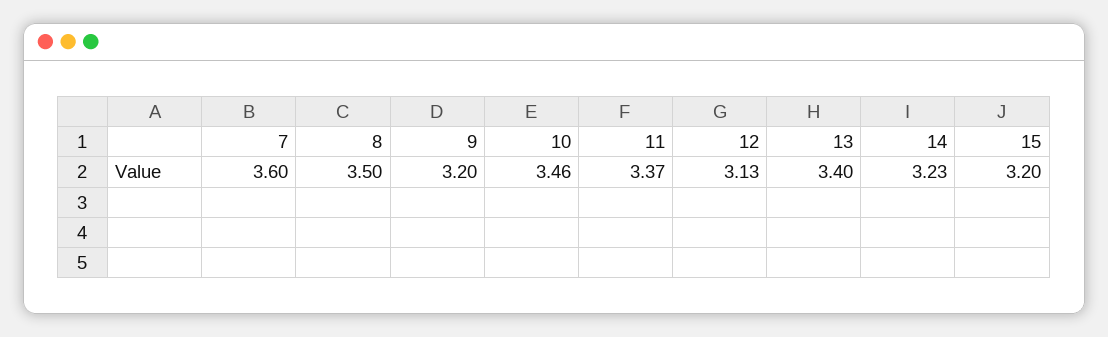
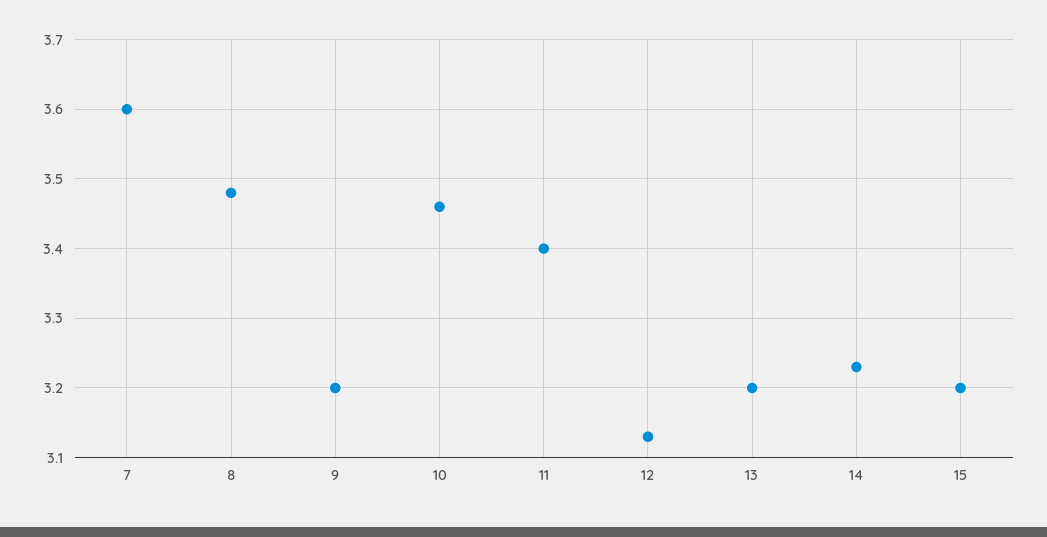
8: 3.5 -> 3.48
11: 3.37 -> 3.4
13: 3.4 -> 3.2

